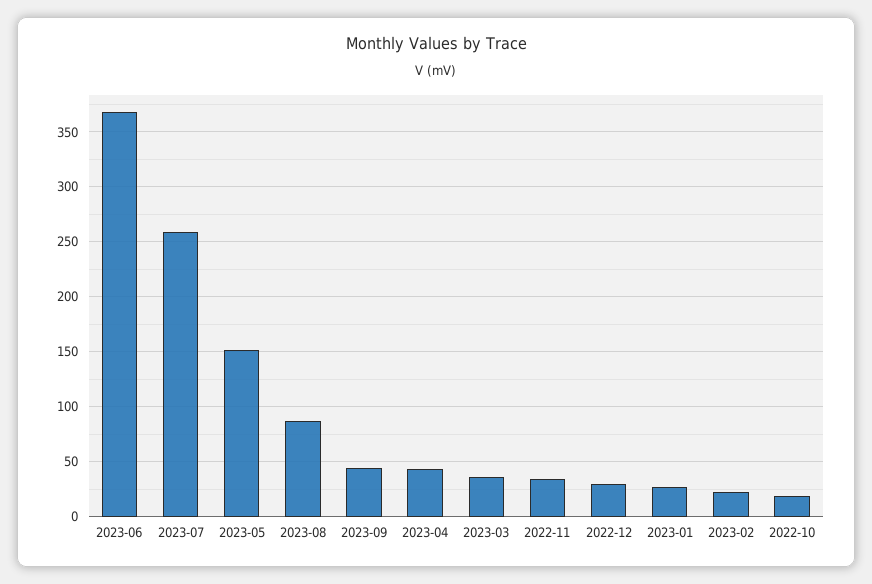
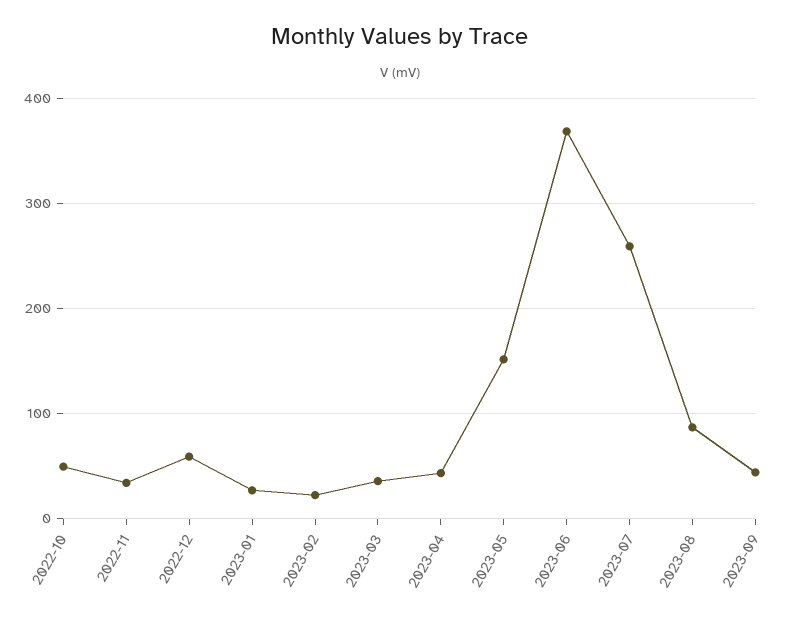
2022-12: 30 -> 60
2022-10: 20 -> 50

